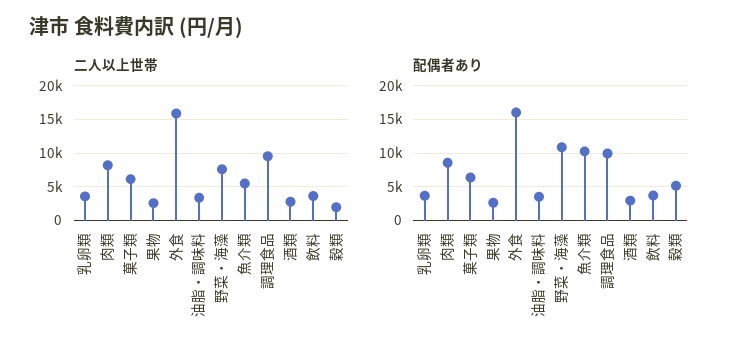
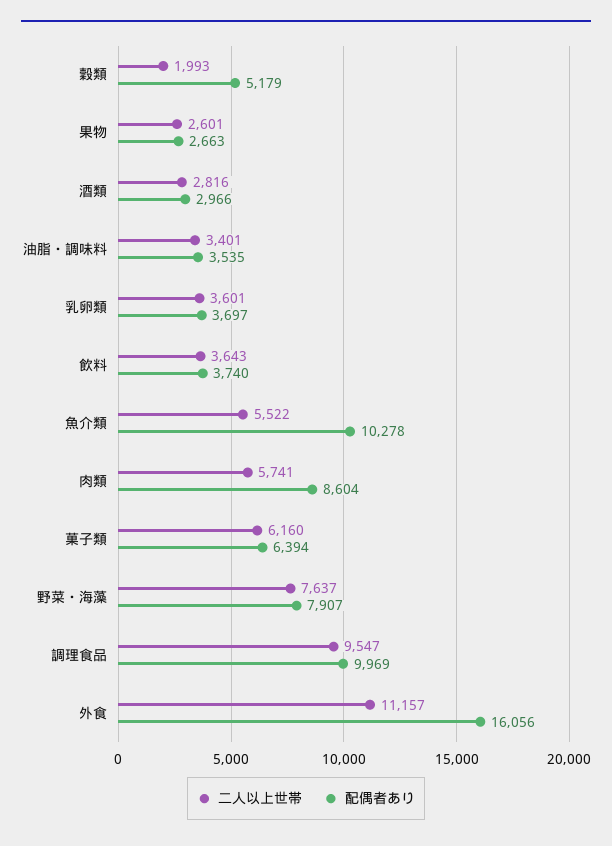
二人以上世帯, 肉類: 8000 -> 5741
二人以上世帯, 外食: 16000 -> 11157
配偶者あり, 野菜・海藻: 11000 -> 7907

